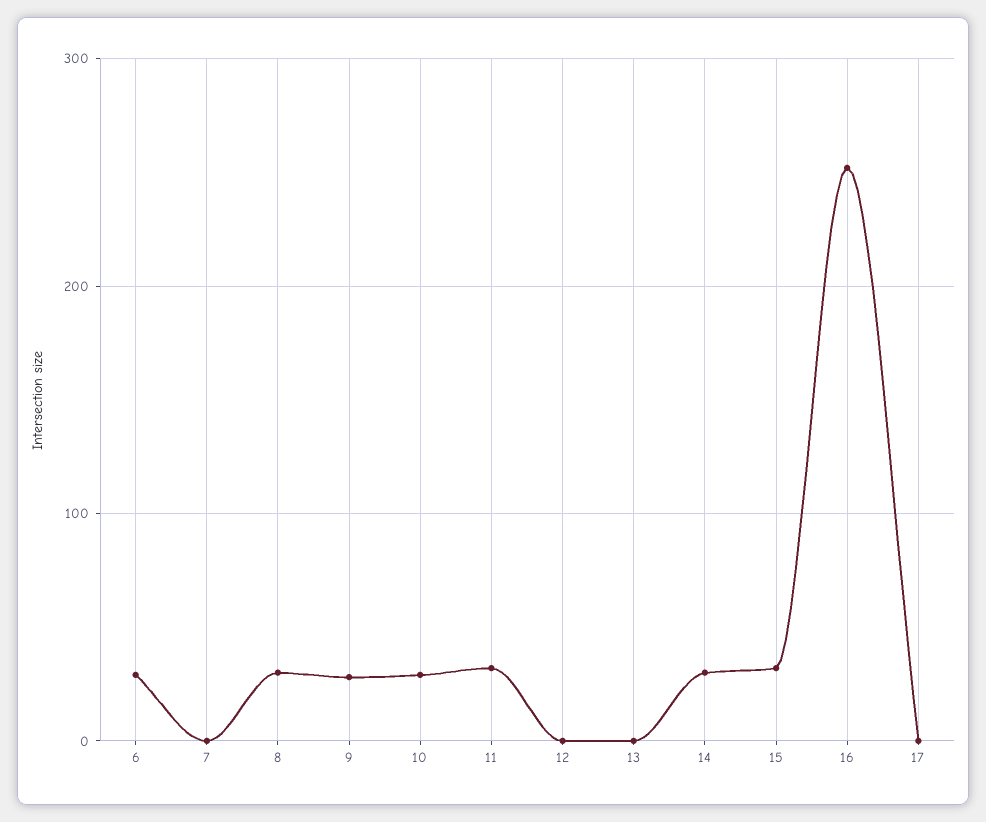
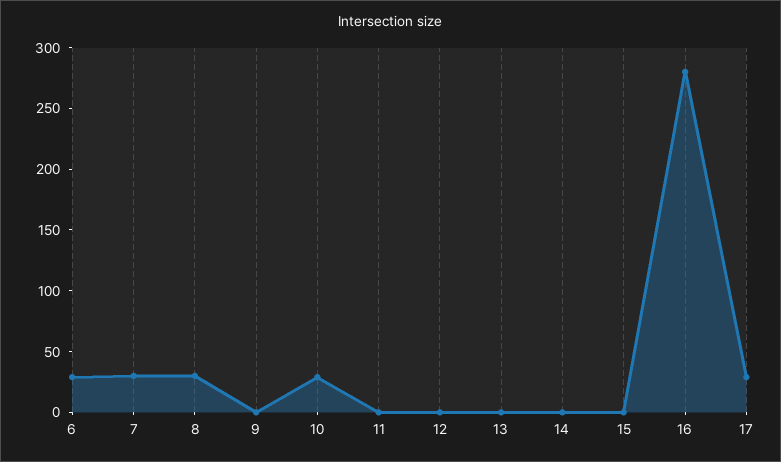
7: 0 -> 30
9: 30 -> 0
11: 30 -> 0
14: 30 -> 0
15: 30 -> 0
16: 250 -> 280
17: 0 -> 30

